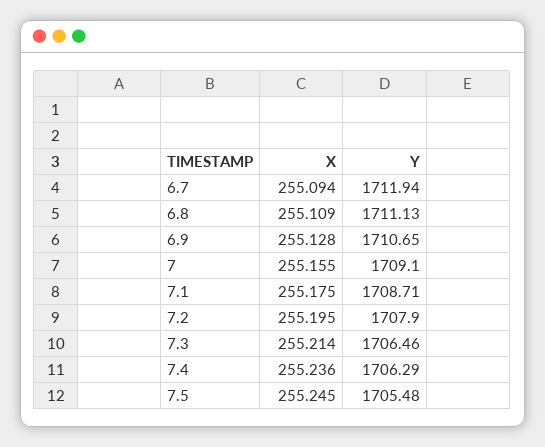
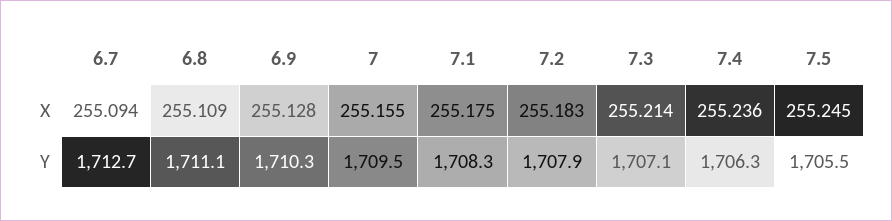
Y, 6.7: 1711.94 -> 1712.7
Y, 6.9: 1710.65 -> 1710.3
Y, 7: 1709.1 -> 1709.5
Y, 7.1: 1708.71 -> 1708.3
X, 7.2: 255.195 -> 255.183
Y, 7.3: 1706.46 -> 1707.1

